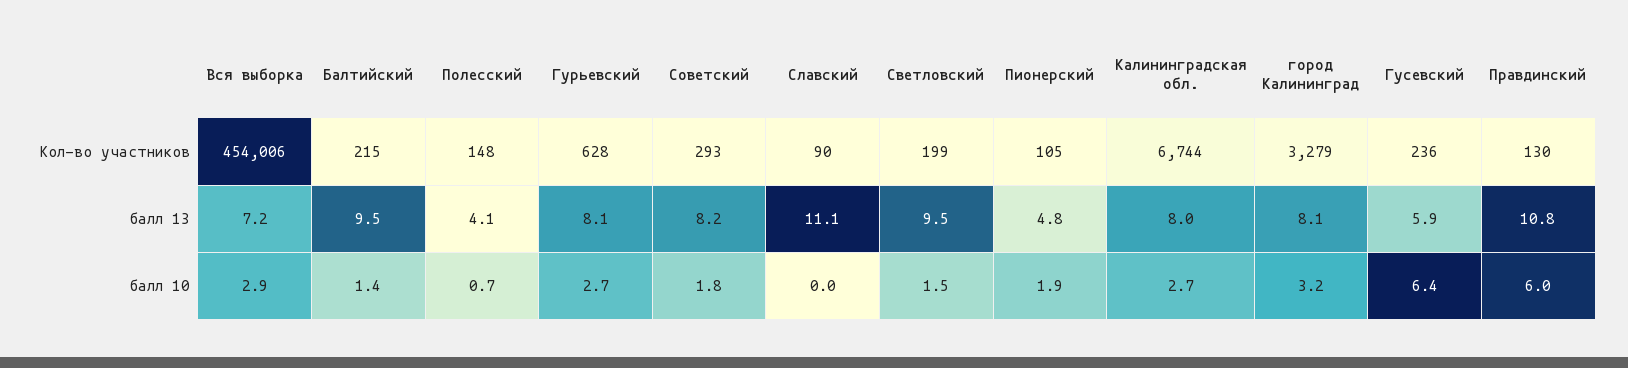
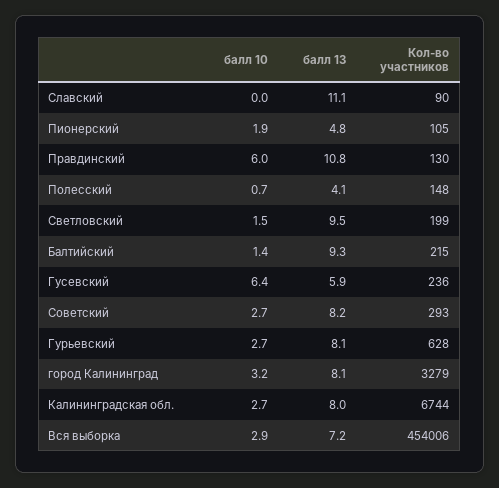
Балтийский, балл 13: 9.5 -> 9.3
Советский, балл 10: 1.8 -> 2.7

